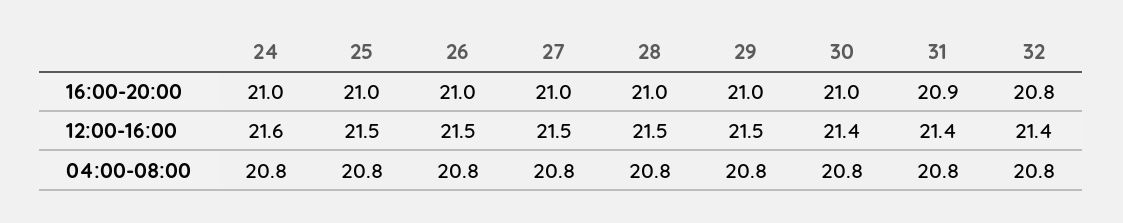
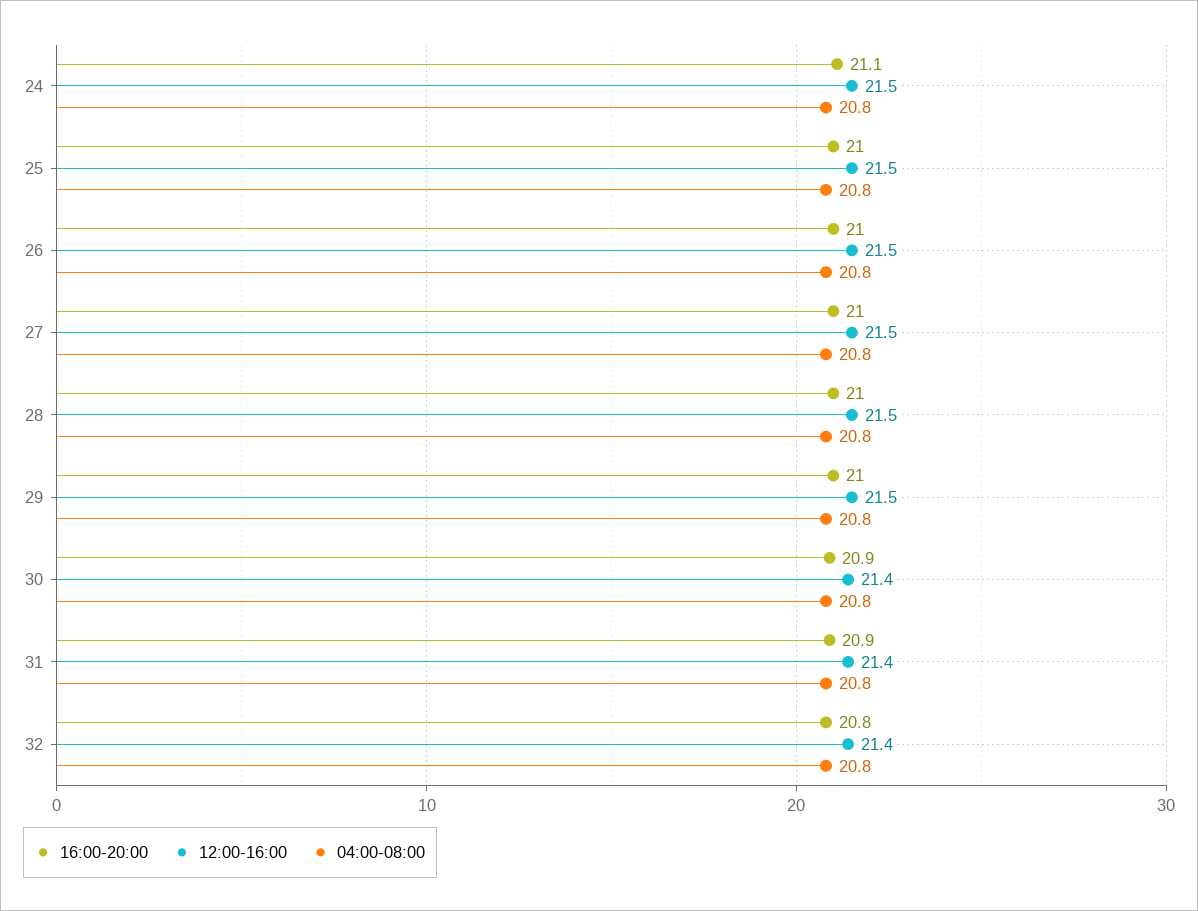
16:00-20:00, 24: 21 -> 21.1
16:00-20:00, 30: 21 -> 20.9
12:00-16:00, 24: 21.6 -> 21.5

